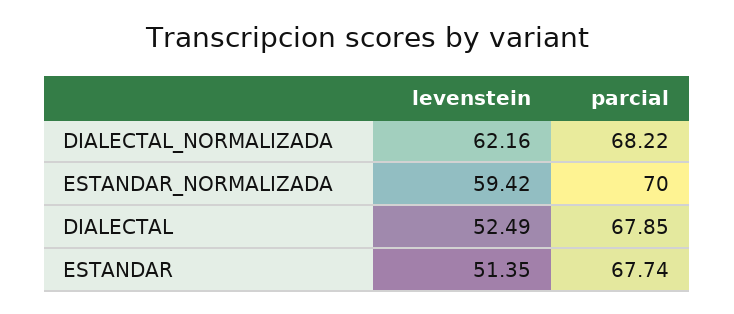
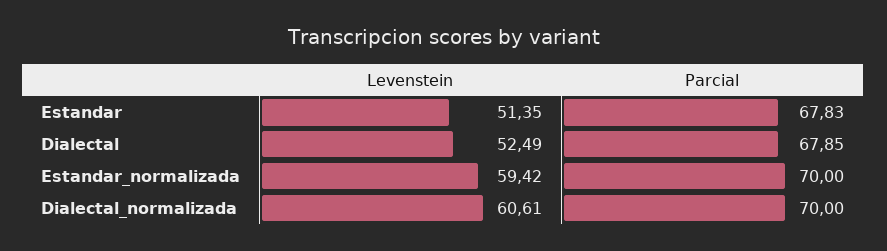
levenstein, DIALECTAL_NORMALIZADA: 62.16 -> 60.61
parcial, DIALECTAL_NORMALIZADA: 68.22 -> 70
parcial, ESTANDAR: 67.74 -> 67.83

